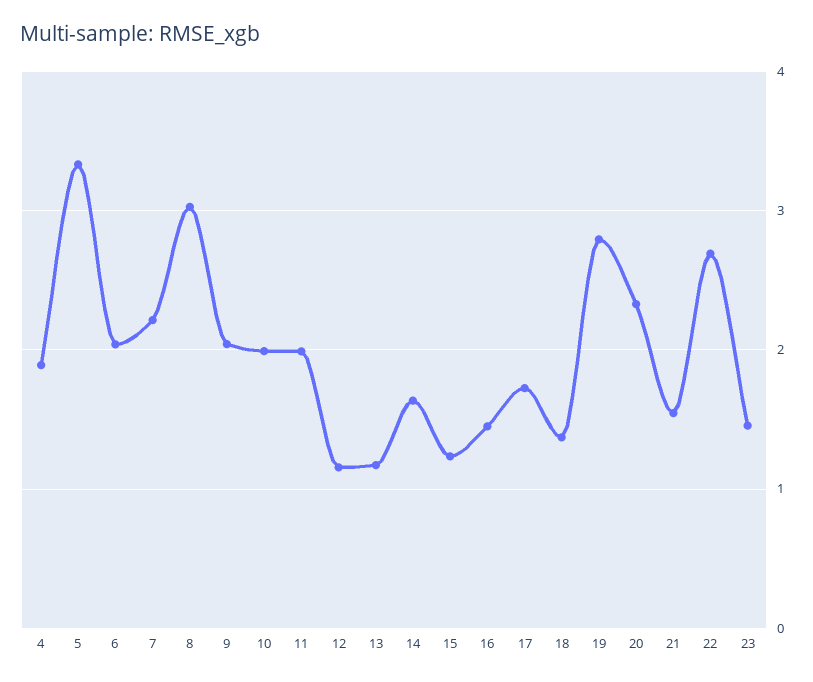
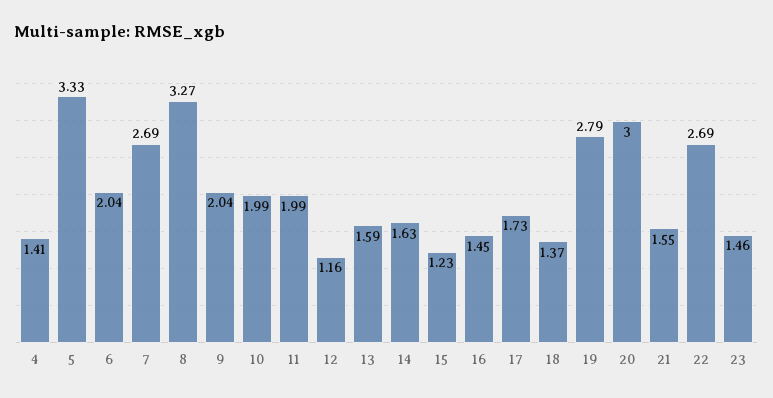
4: 1.9 -> 1.41
7: 2.2 -> 2.69
8: 3 -> 3.27
13: 1.2 -> 1.59
20: 2.3 -> 3

